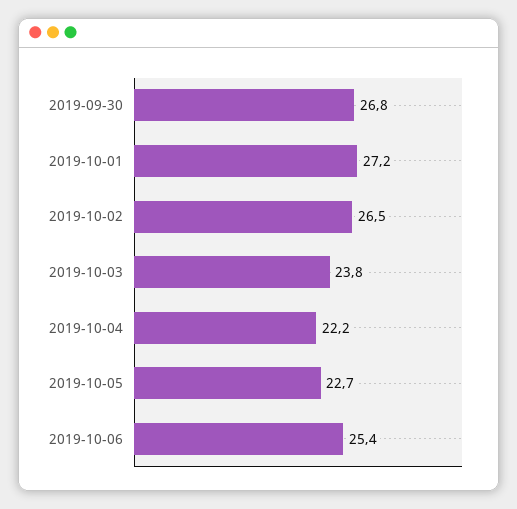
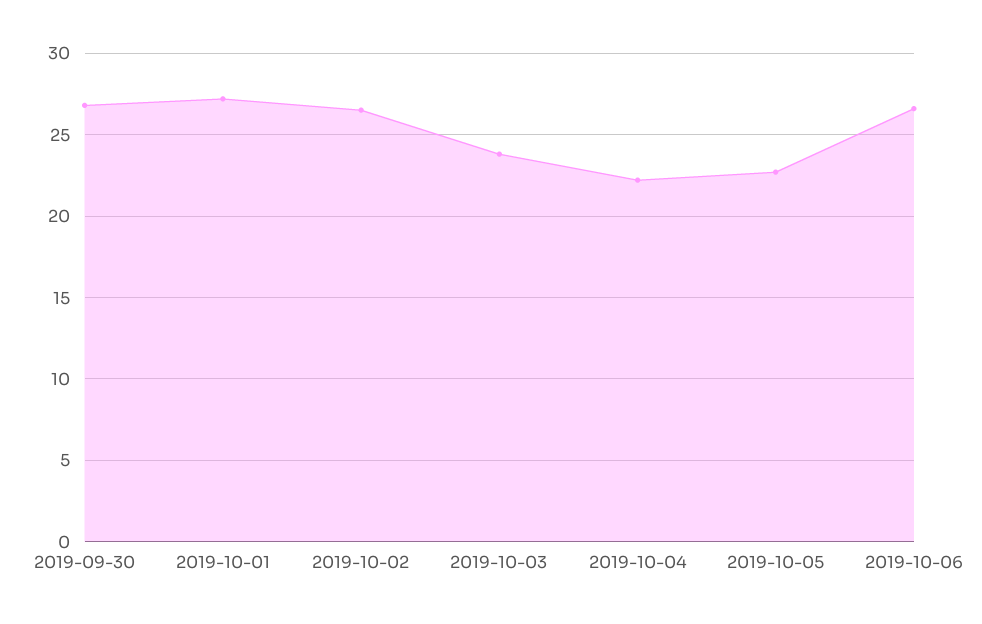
2019-10-06: 25.4 -> 26.5

